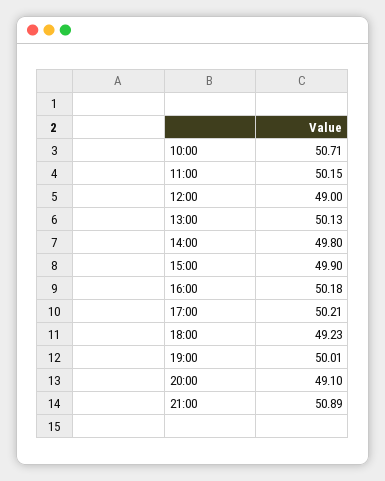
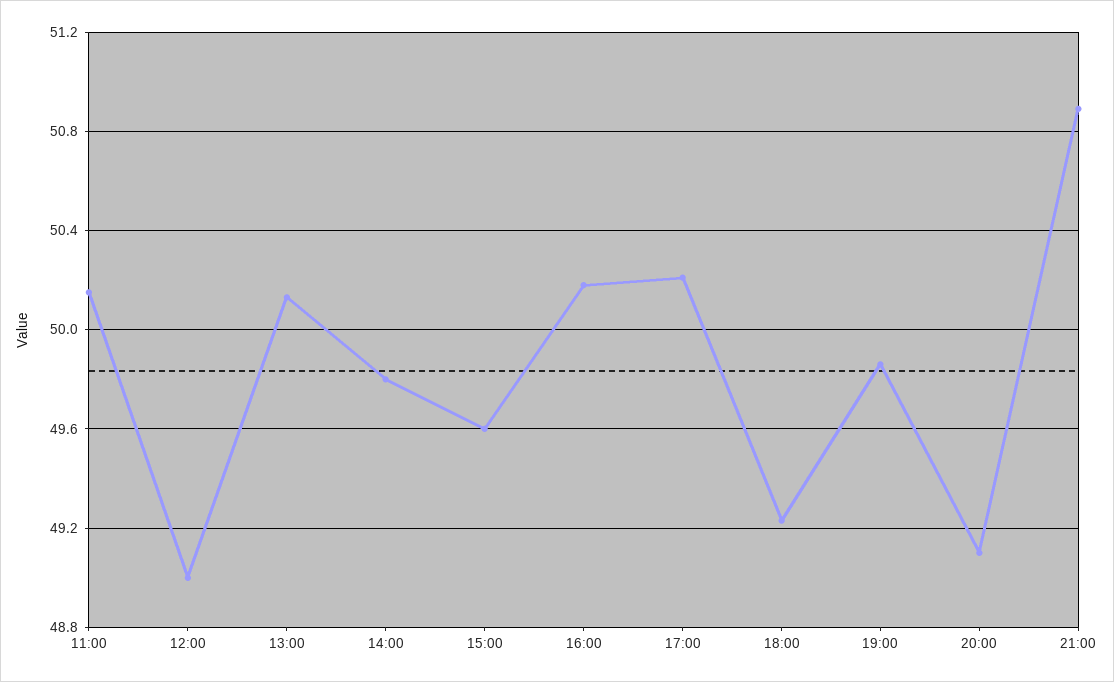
10:00: 50.71 -> none
15:00: 49.9 -> 49.6
19:00: 50.01 -> 49.85

